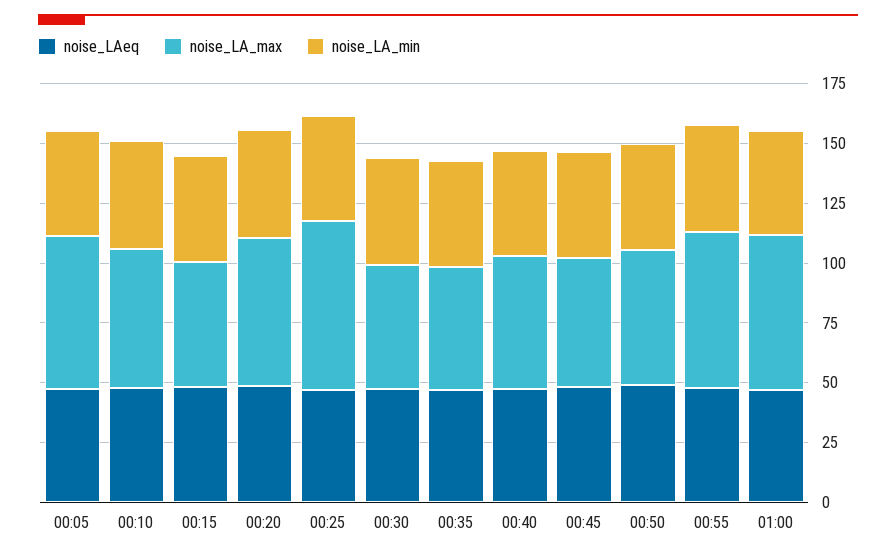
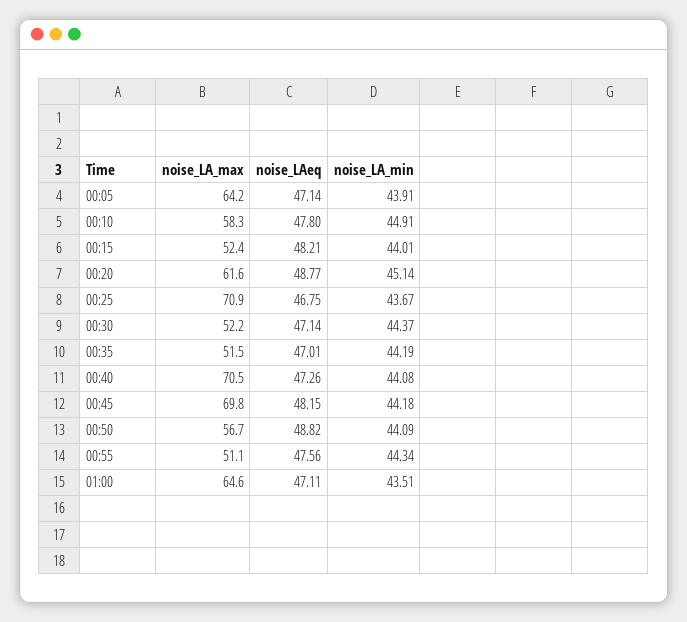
noise_LA_max, 00:40: 55 -> 70.5
noise_LA_max, 00:45: 55 -> 69.8
noise_LA_max, 00:55: 65 -> 51.1

